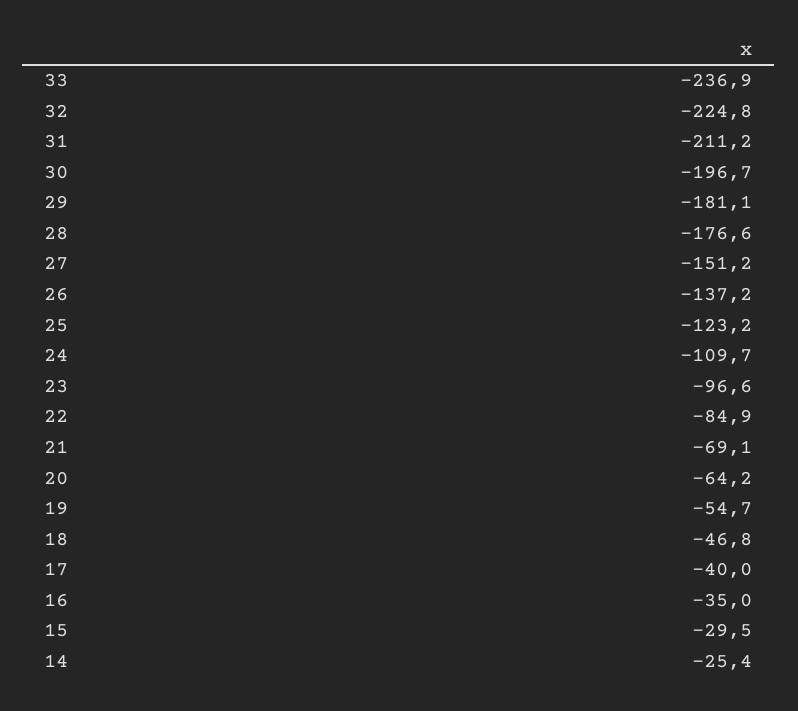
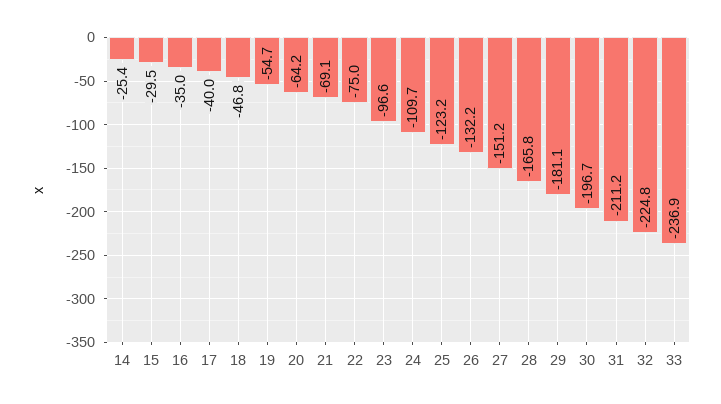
28: -176.6 -> -165.8
26: -137.2 -> -132.2
22: -84.9 -> -75

